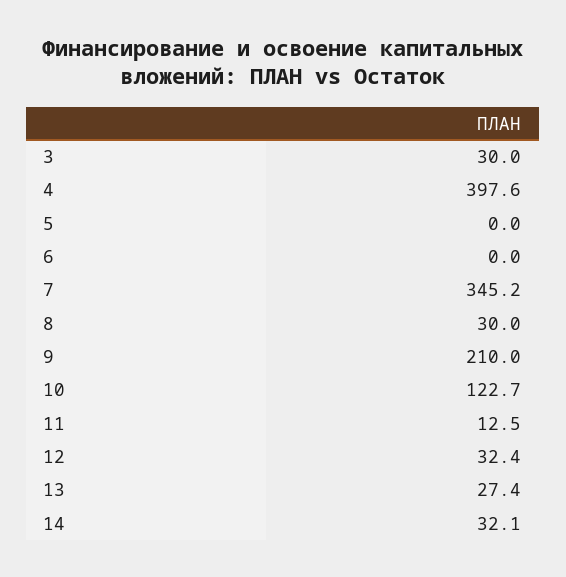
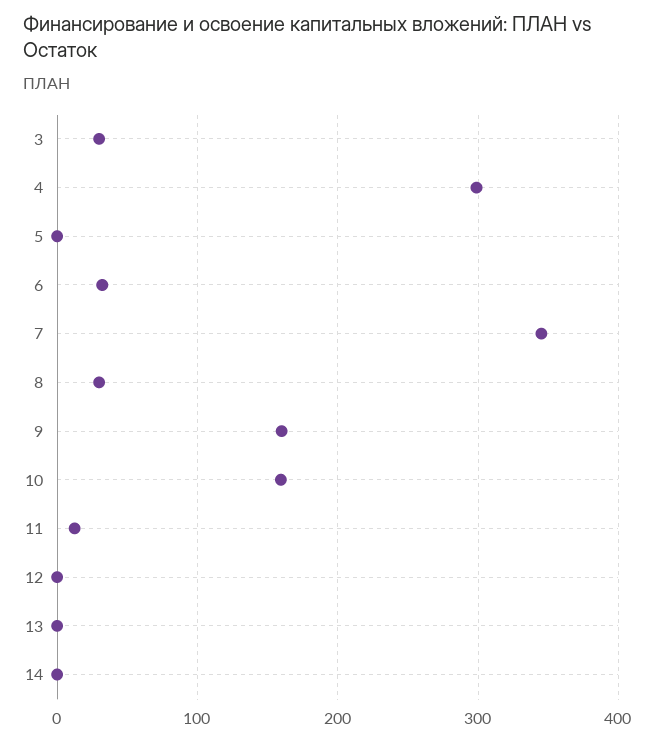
4: 397.6 -> 300
6: 0 -> 30
9: 210 -> 160
10: 122.7 -> 160
12: 32.4 -> 0
13: 27.4 -> 0
14: 32.1 -> 0

